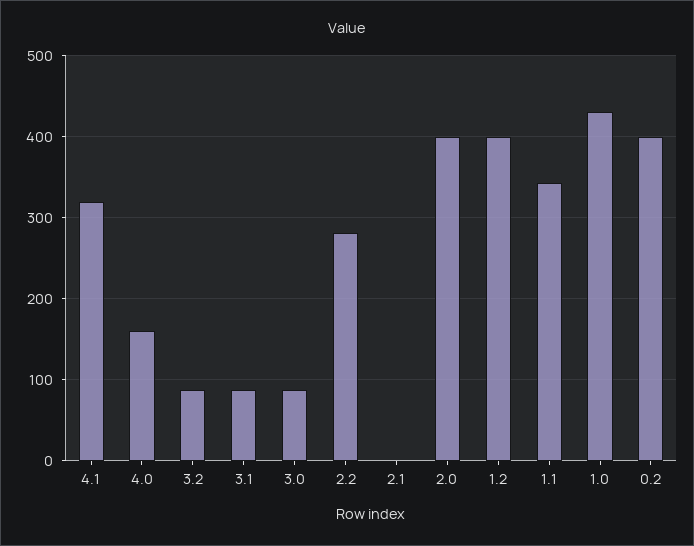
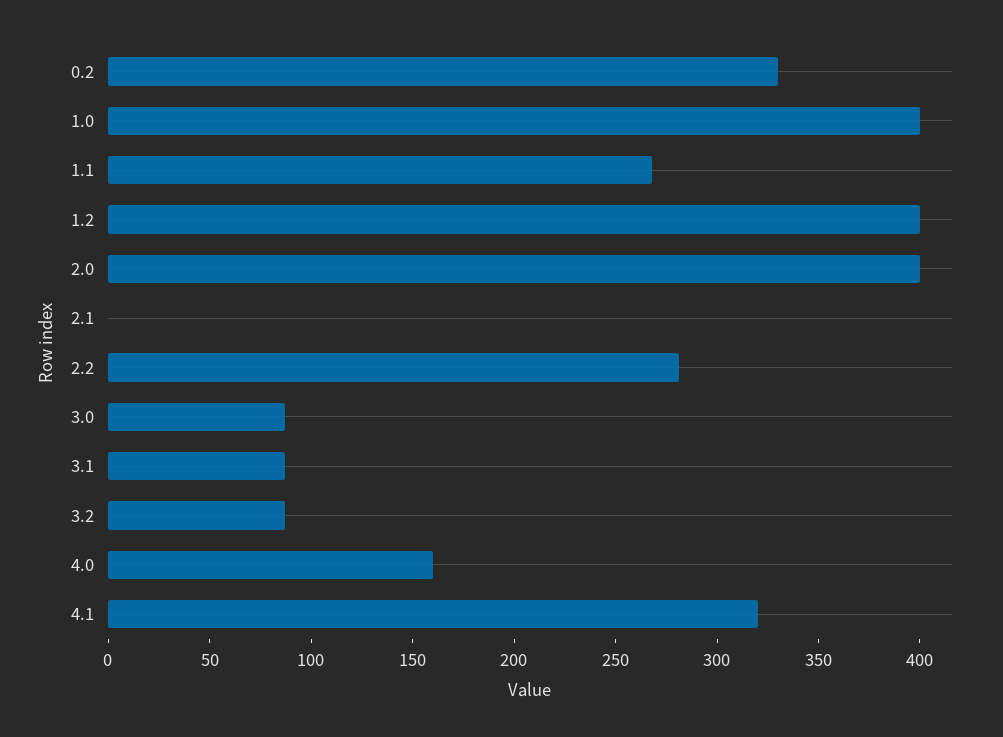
1.1: 340 -> 270
1.0: 430 -> 400
0.2: 400 -> 330

